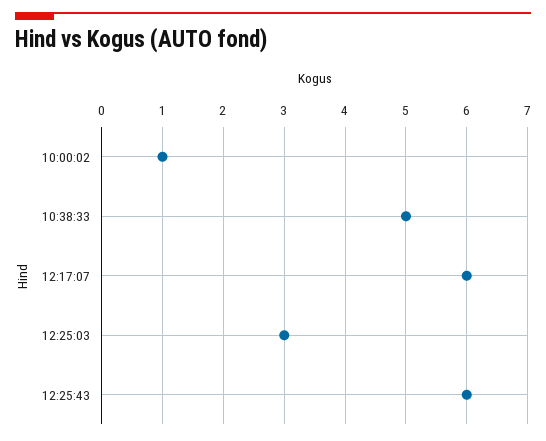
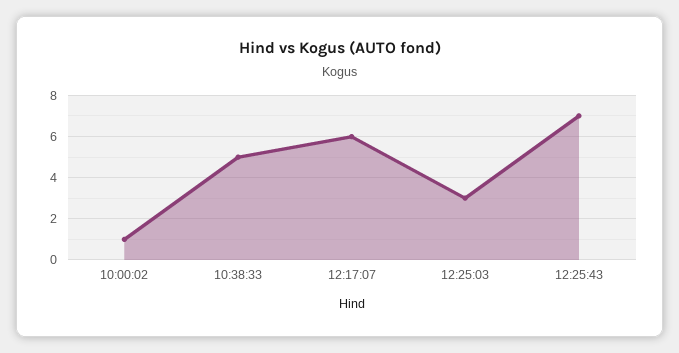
12:25:43: 6 -> 7

